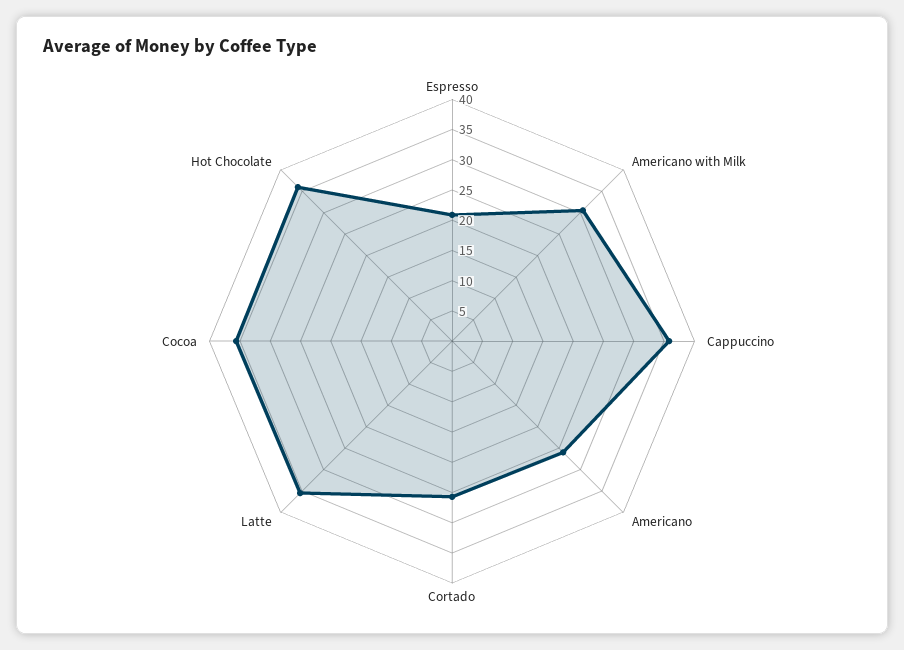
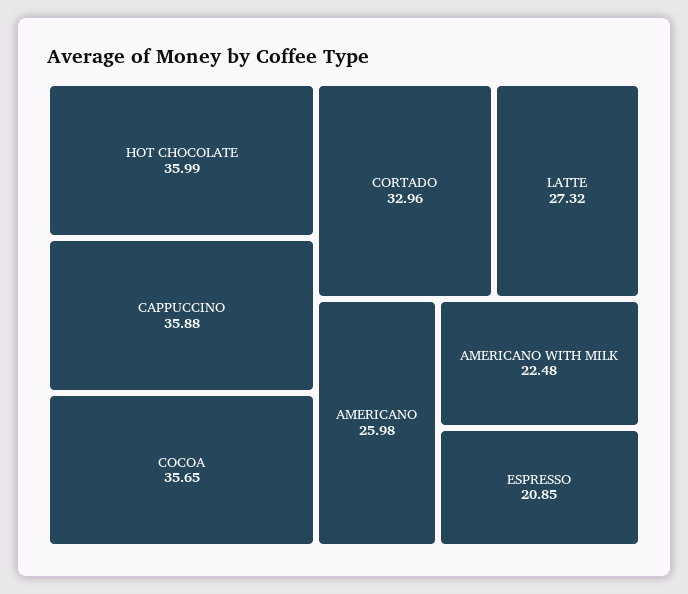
Americano with Milk: 30 -> 22.48
Cortado: 25 -> 32.96
Latte: 35 -> 27.32

